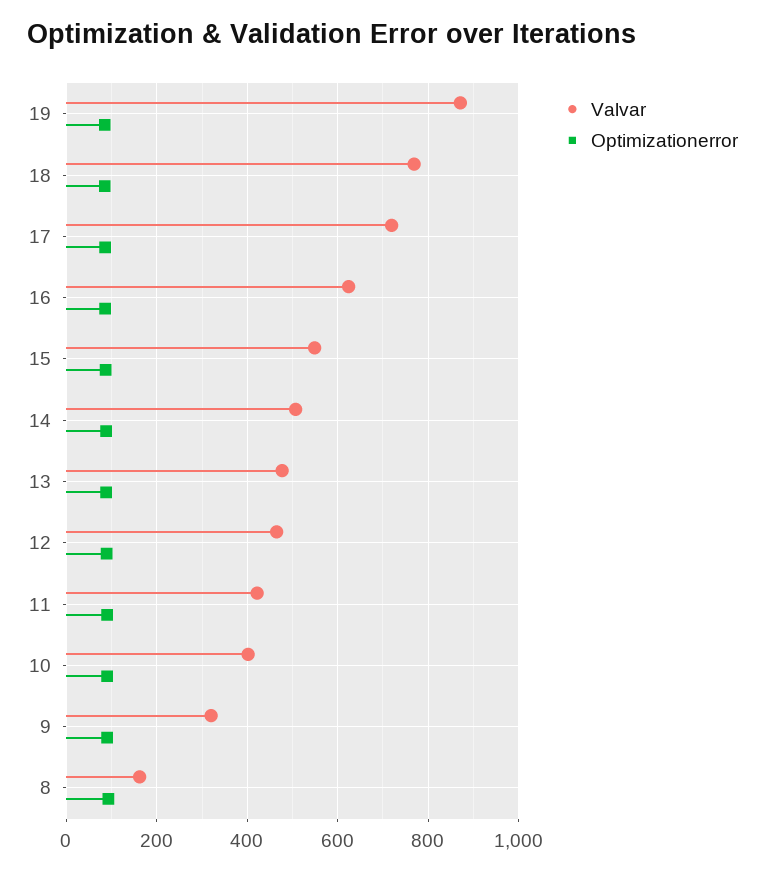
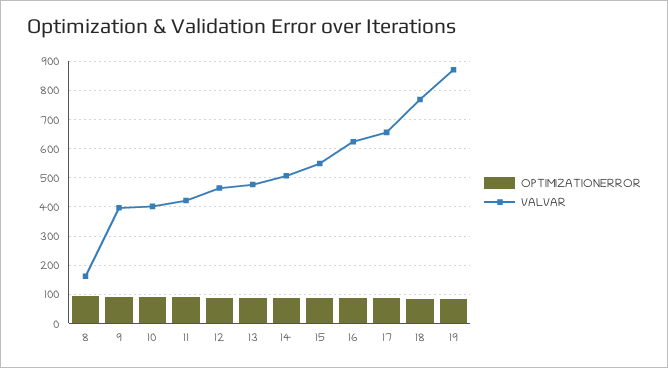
Valvar, 17: 720 -> 650
Valvar, 9: 320 -> 400

